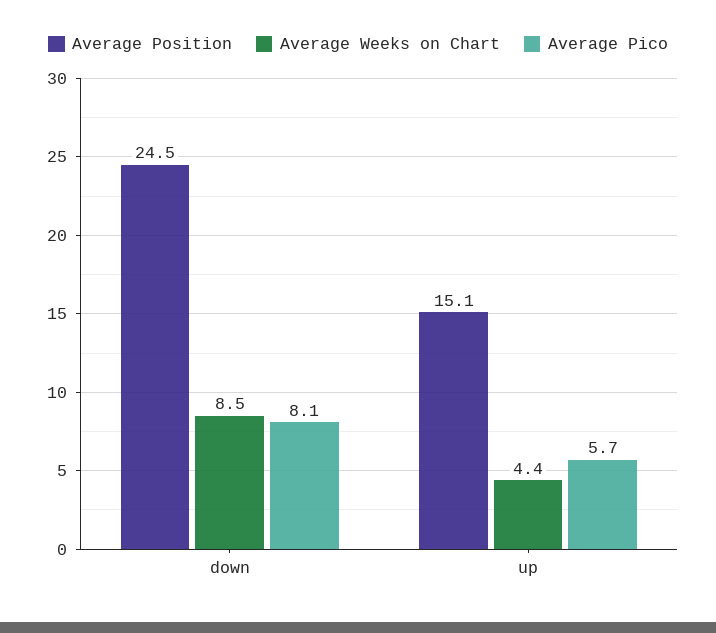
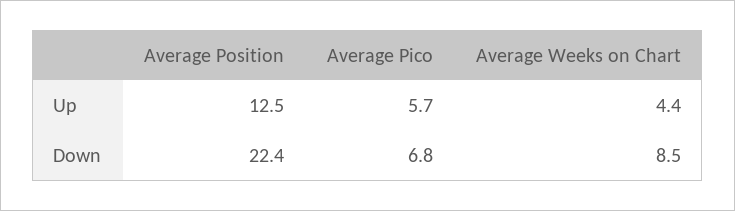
Average Position, down: 24.5 -> 22.4
Average Pico, down: 8.1 -> 6.8
Average Position, up: 15.1 -> 12.5

